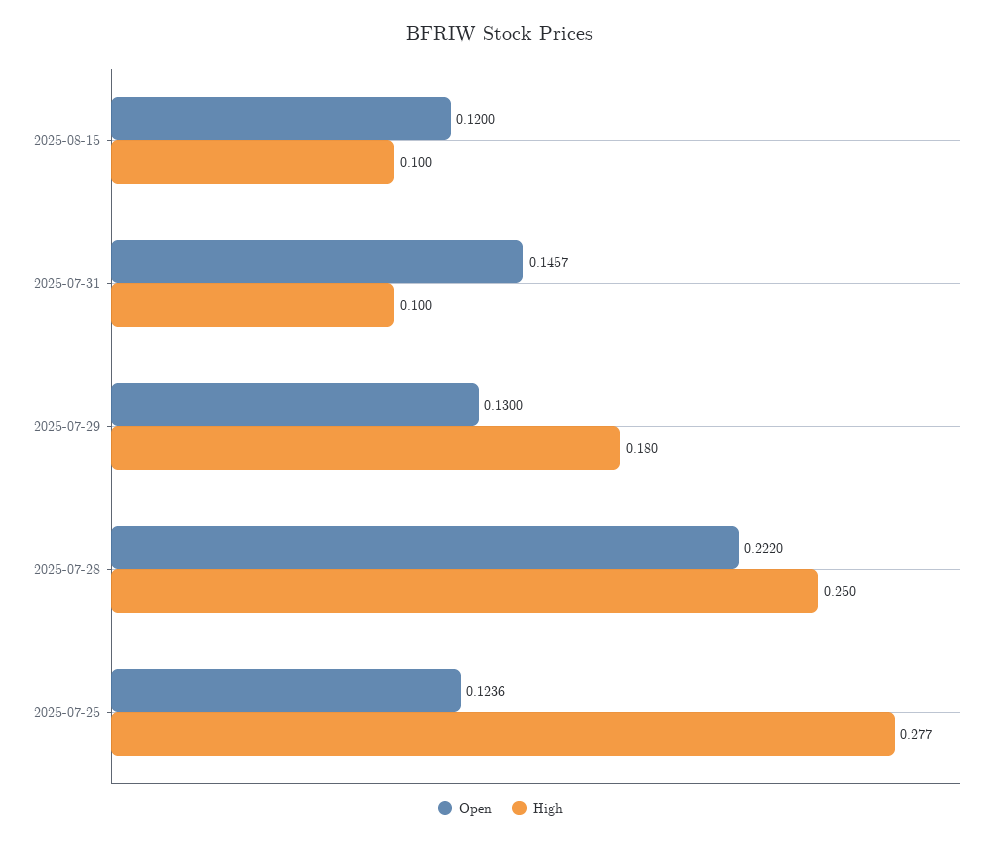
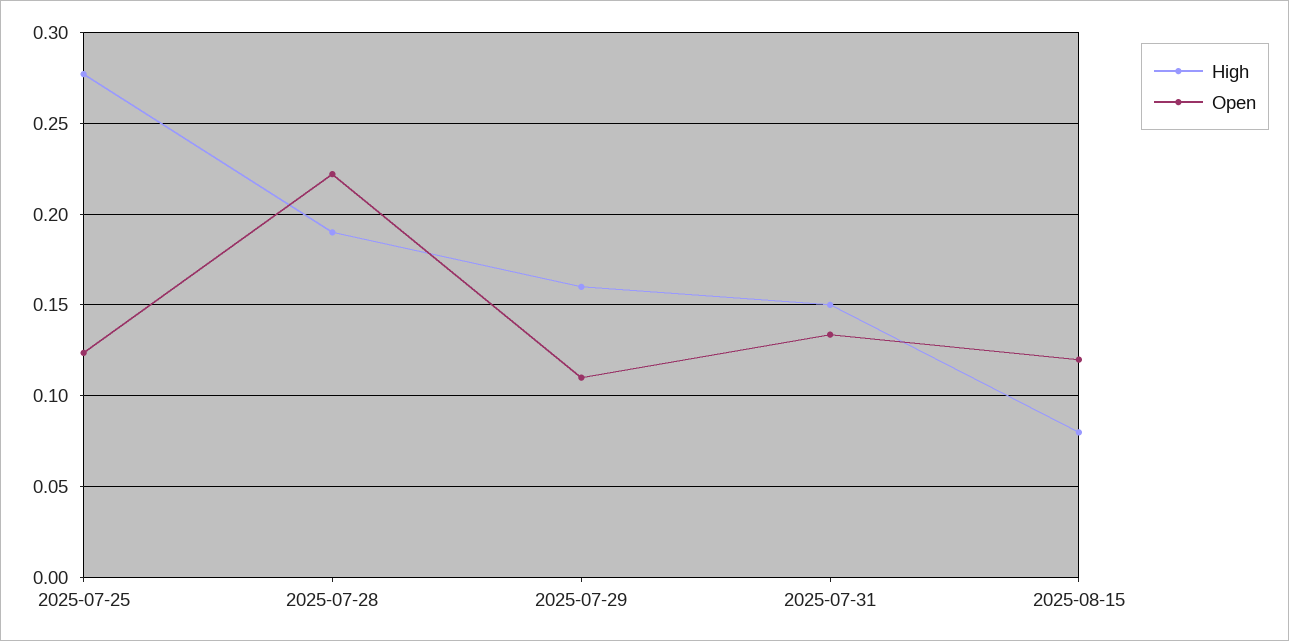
High, 2025-08-15: 0.1 -> 0.08
Open, 2025-07-31: 0.1457 -> 0.135
High, 2025-07-31: 0.1 -> 0.15
Open, 2025-07-29: 0.13 -> 0.11
High, 2025-07-29: 0.18 -> 0.16
High, 2025-07-28: 0.25 -> 0.19

